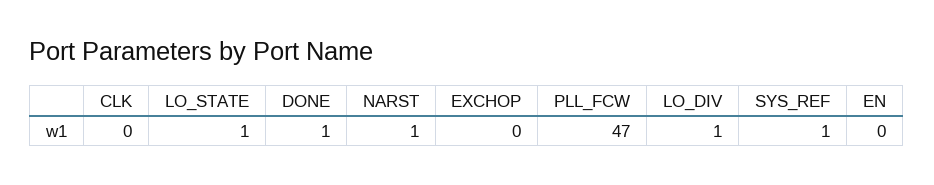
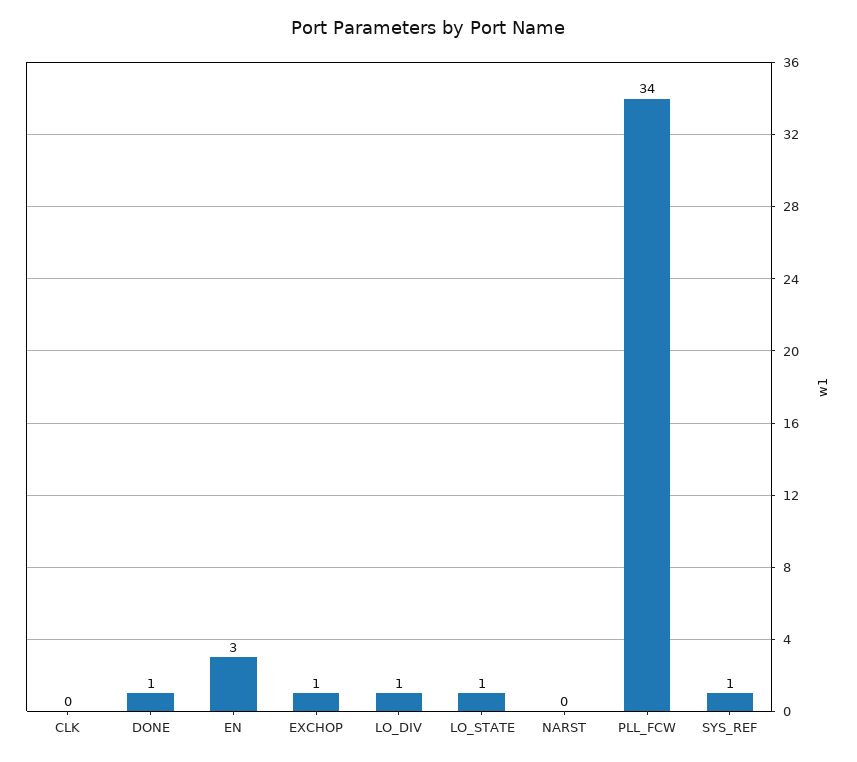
NARST: 1 -> 0
EXCHOP: 0 -> 1
PLL_FCW: 47 -> 34
EN: 0 -> 3

